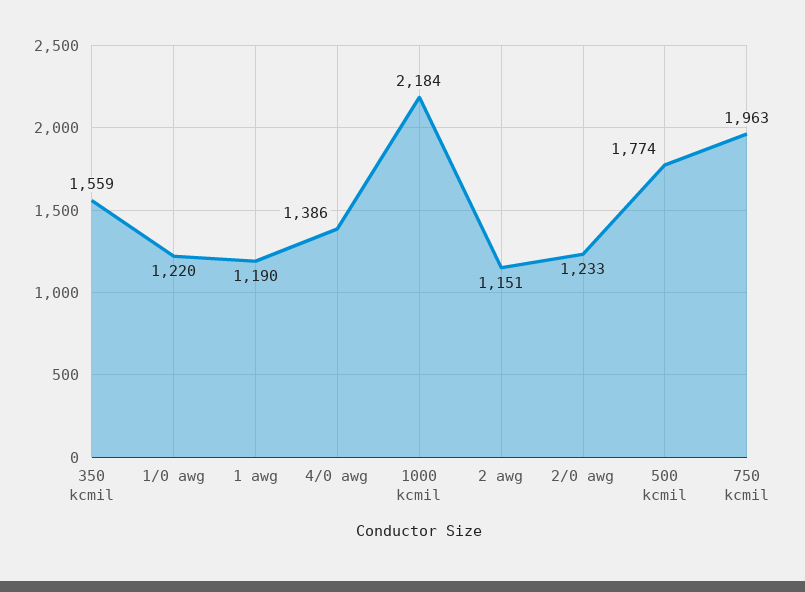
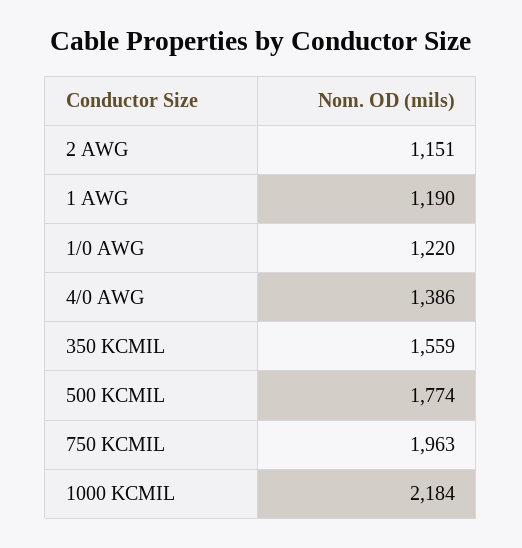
2/0 awg: 1233 -> none

